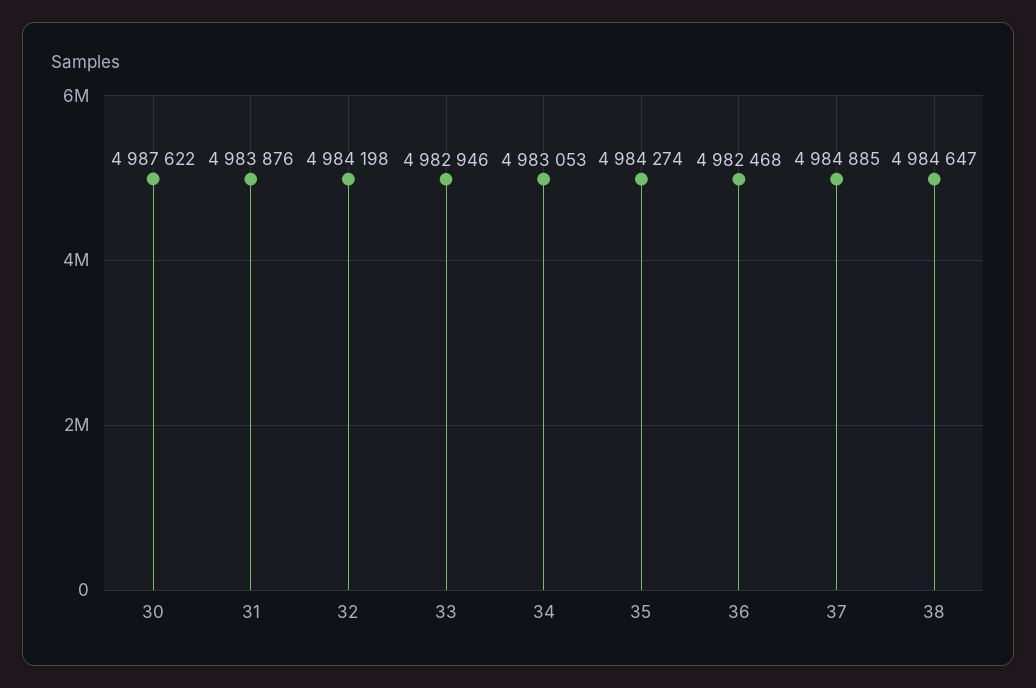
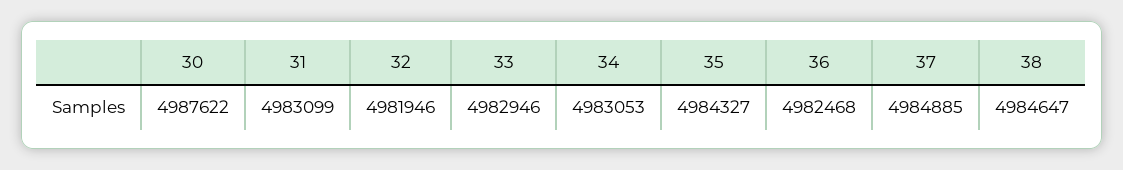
31: 4983876 -> 4983099
32: 4984198 -> 4981946
35: 4984274 -> 4984327

